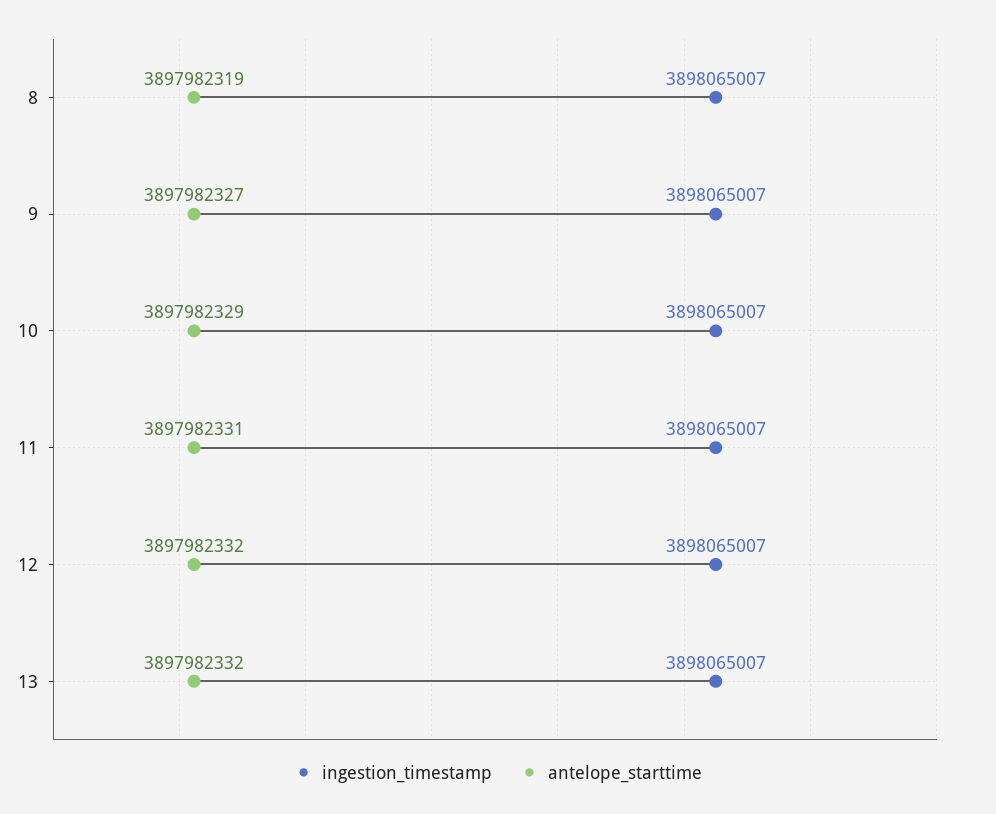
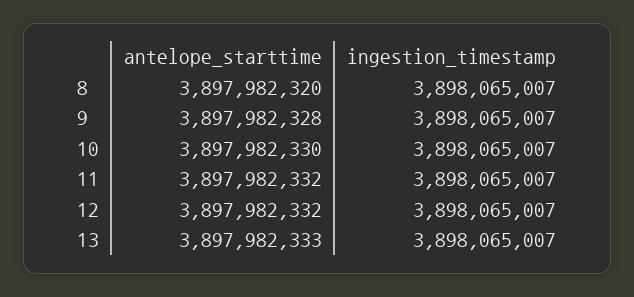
antelope_starttime, 8: 3897982319 -> 3897982320
antelope_starttime, 9: 3897982327 -> 3897982328
antelope_starttime, 10: 3897982329 -> 3897982330
antelope_starttime, 11: 3897982331 -> 3897982332
antelope_starttime, 13: 3897982332 -> 3897982333

